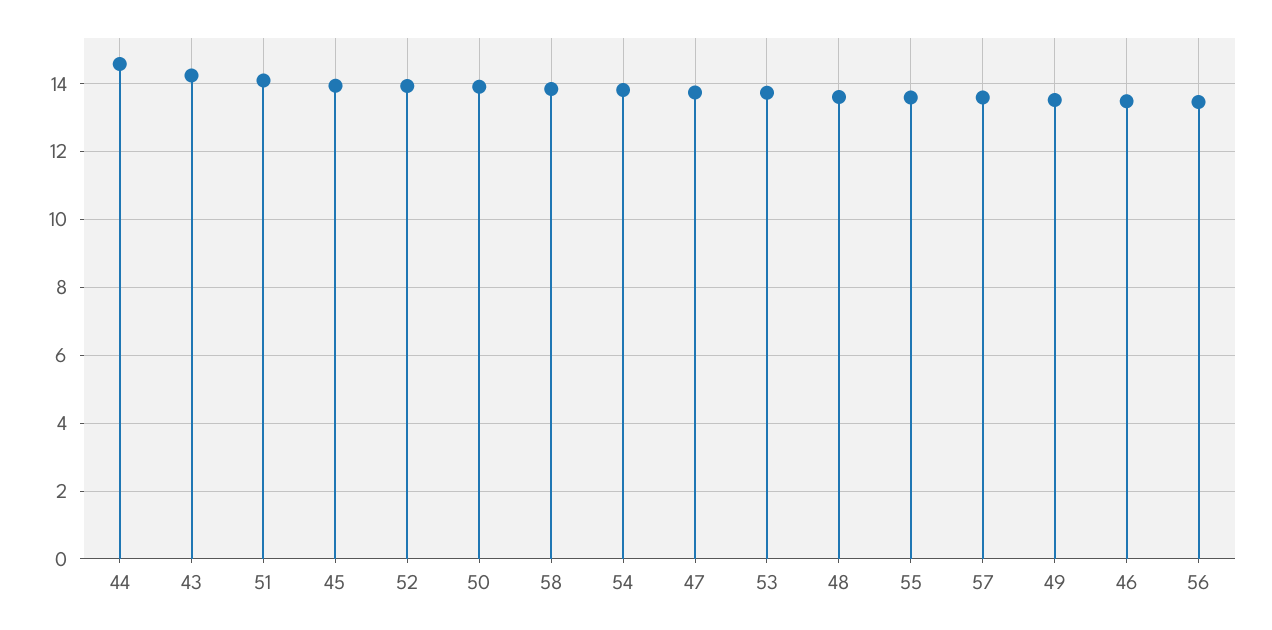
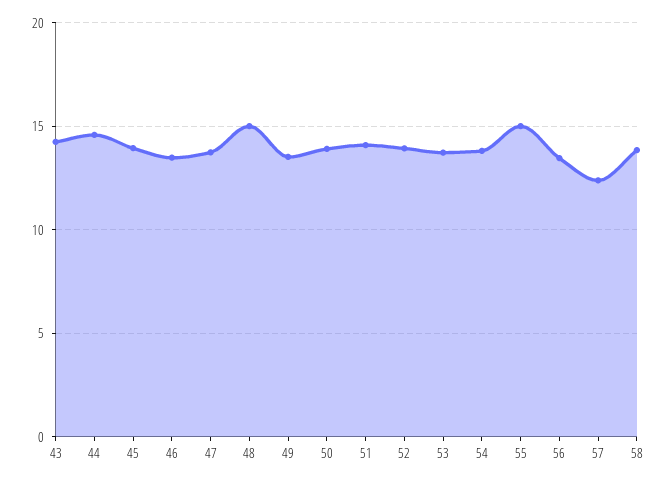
48: 13.6 -> 15
55: 13.6 -> 15
57: 13.6 -> 12.5

